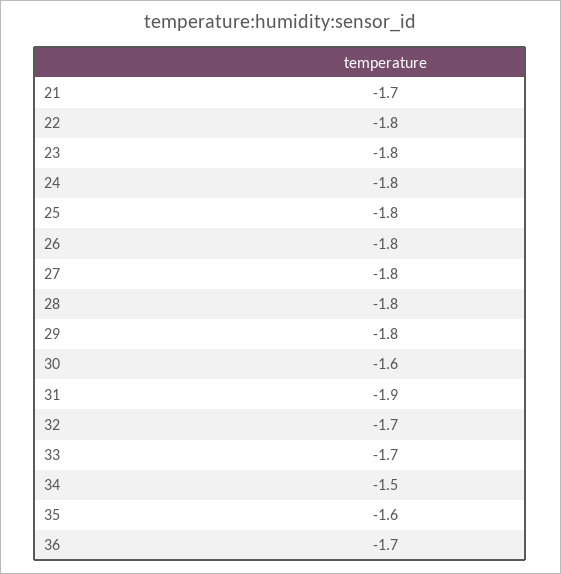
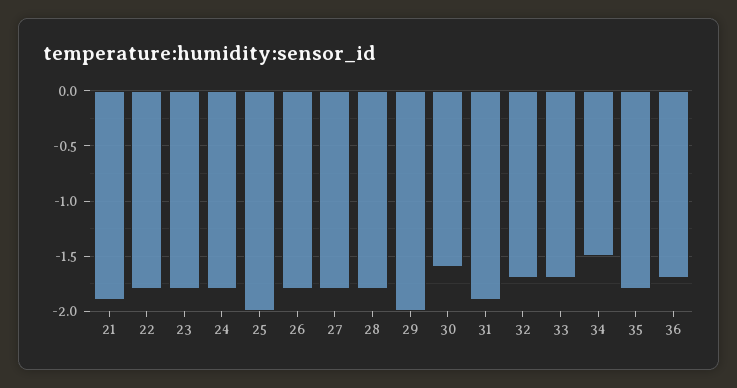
21: -1.7 -> -1.9
25: -1.8 -> -2
29: -1.8 -> -2
35: -1.6 -> -1.8

